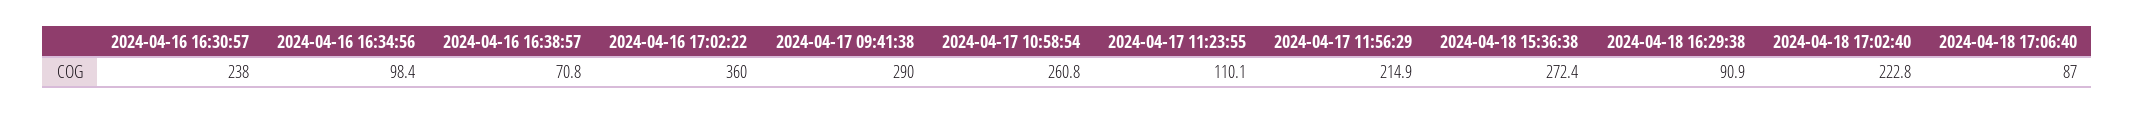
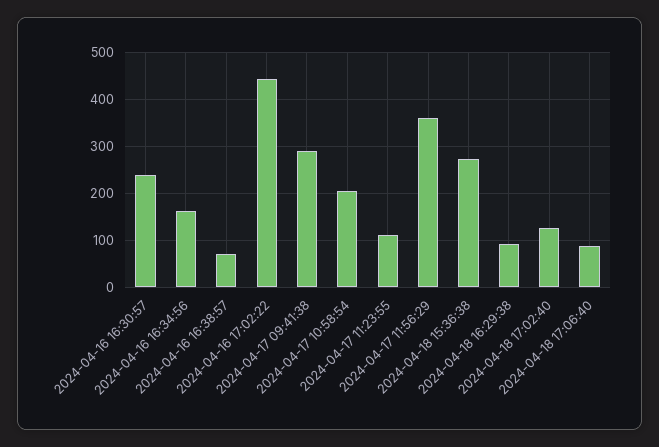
2024-04-16 16:34:56: 98.4 -> 160
2024-04-16 17:02:22: 360 -> 440
2024-04-17 10:58:54: 260.8 -> 200
2024-04-17 11:56:29: 214.9 -> 360
2024-04-18 17:02:40: 222.8 -> 120

